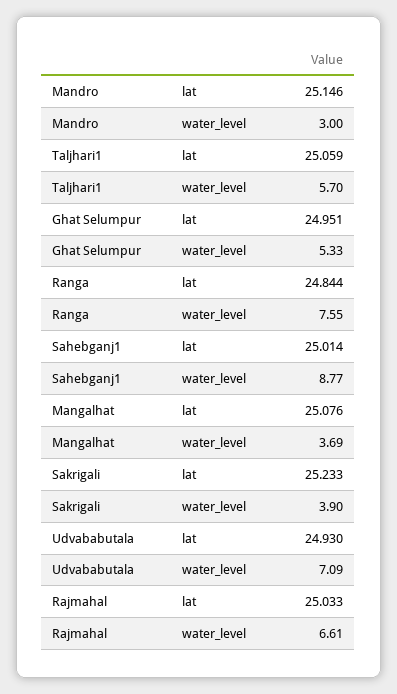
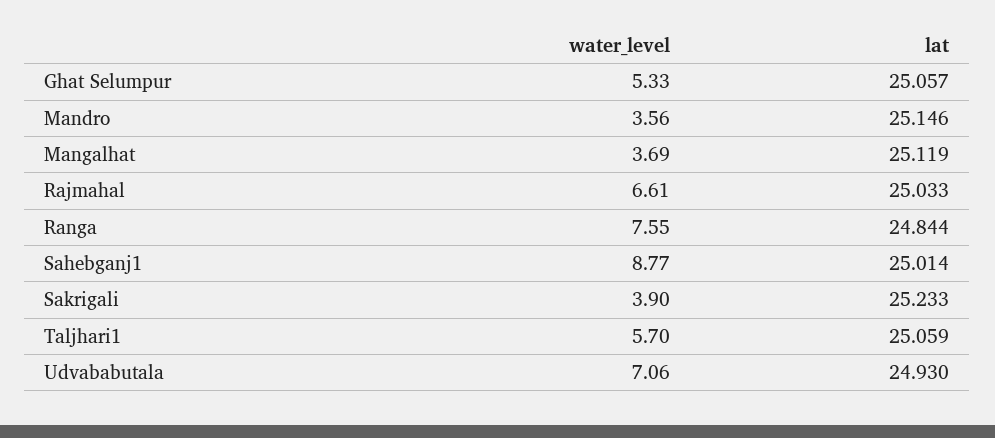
Mandro, water_level: 3 -> 3.56
Ghat Selumpur, lat: 24.951 -> 25.057
Mangalhat, lat: 25.076 -> 25.119
Udvababutala, water_level: 7.09 -> 7.06

